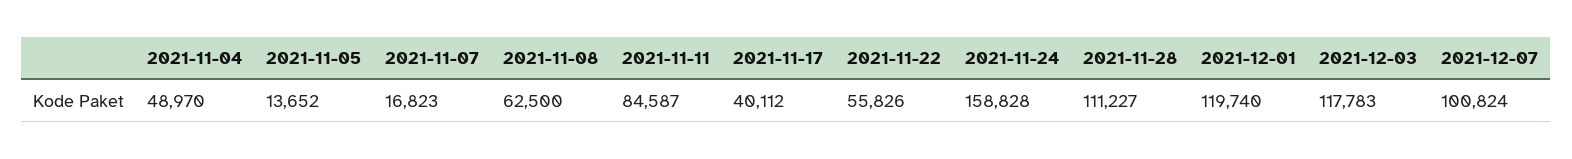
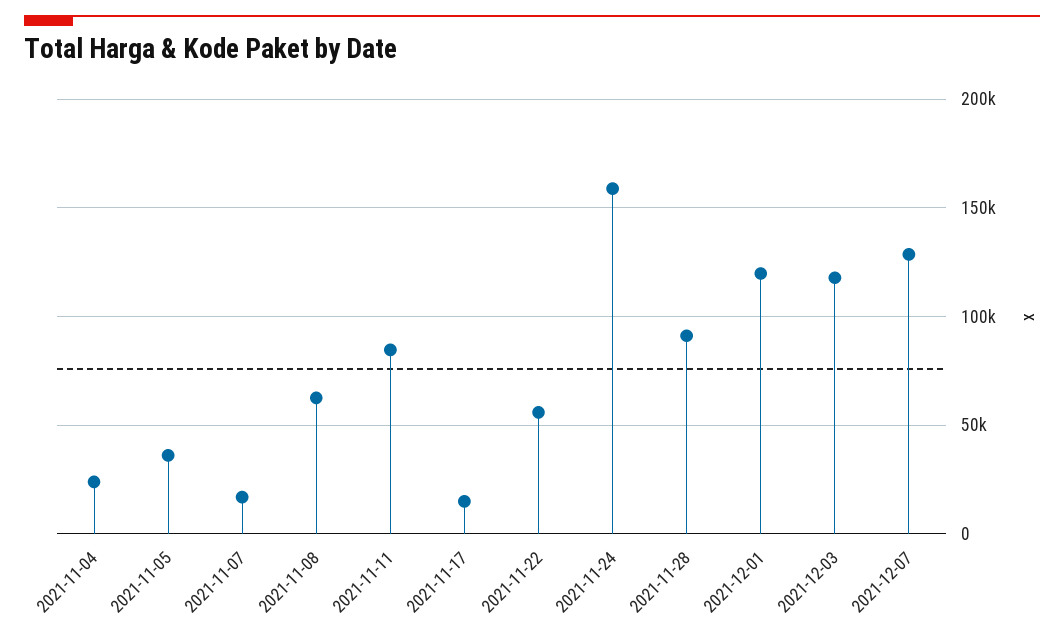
2021-11-04: 48970 -> 25000
2021-11-05: 13652 -> 35000
2021-11-17: 40112 -> 15000
2021-11-28: 111227 -> 90000
2021-12-07: 100824 -> 130000

